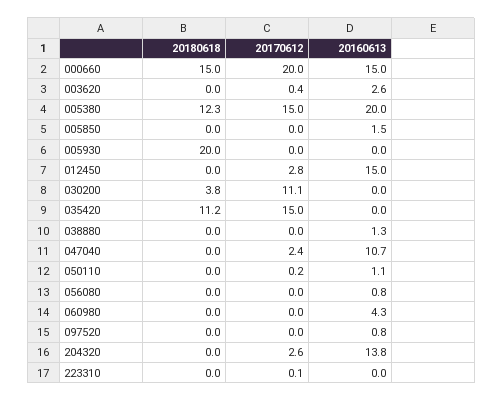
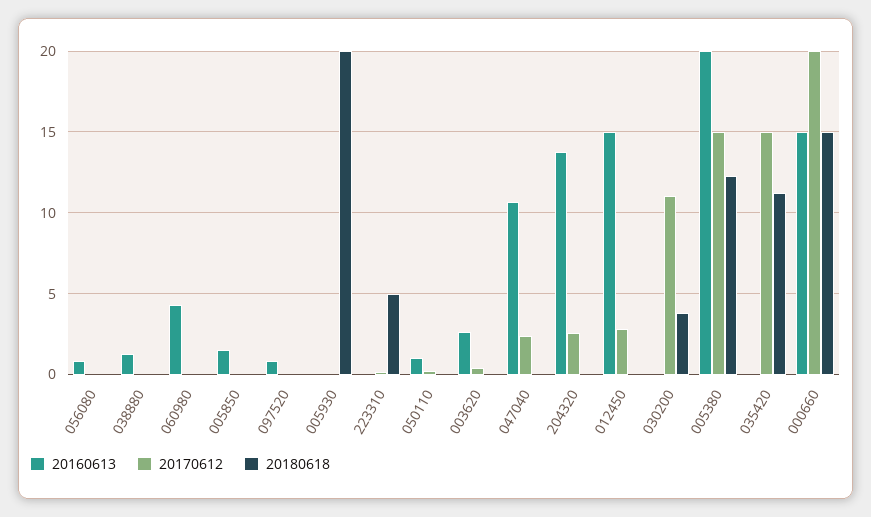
20180618, 223310: 0 -> 5

